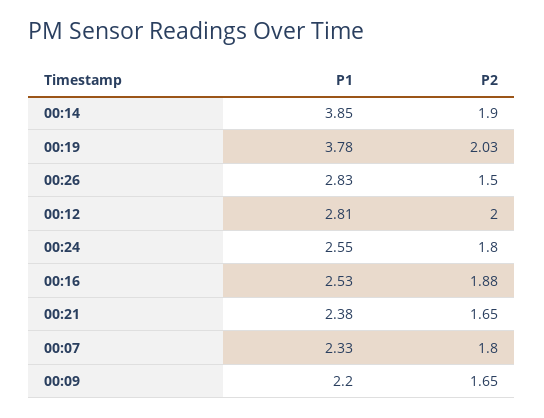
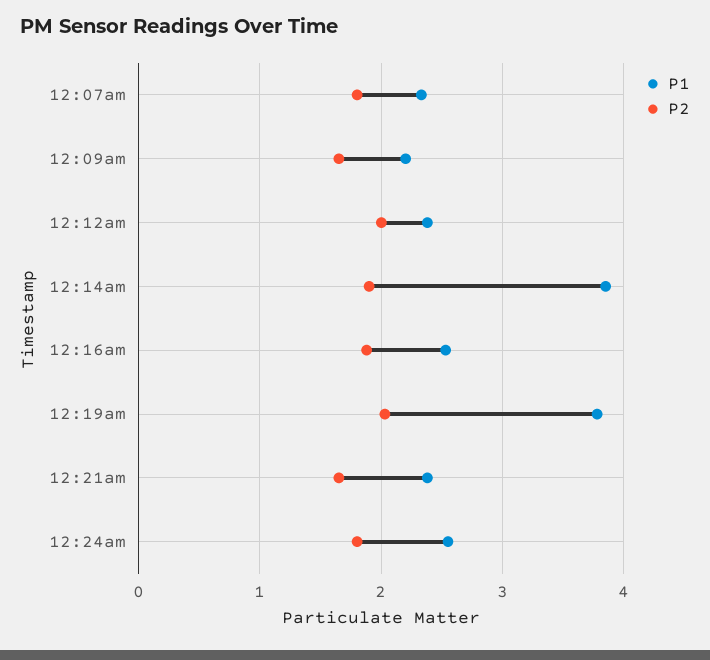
P1, 00:26: 2.83 -> none
P2, 00:26: 1.5 -> none
P1, 00:12: 2.81 -> 2.4

